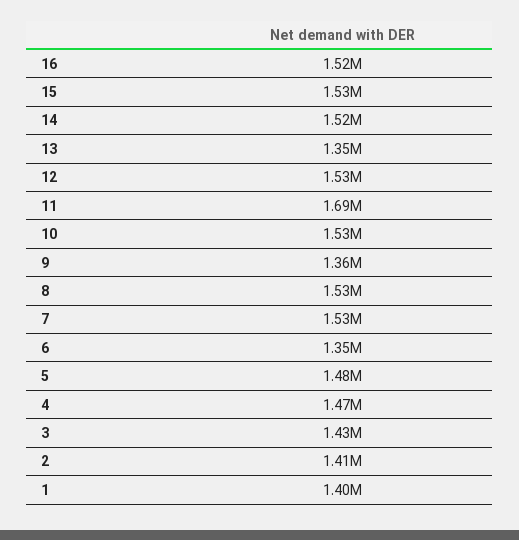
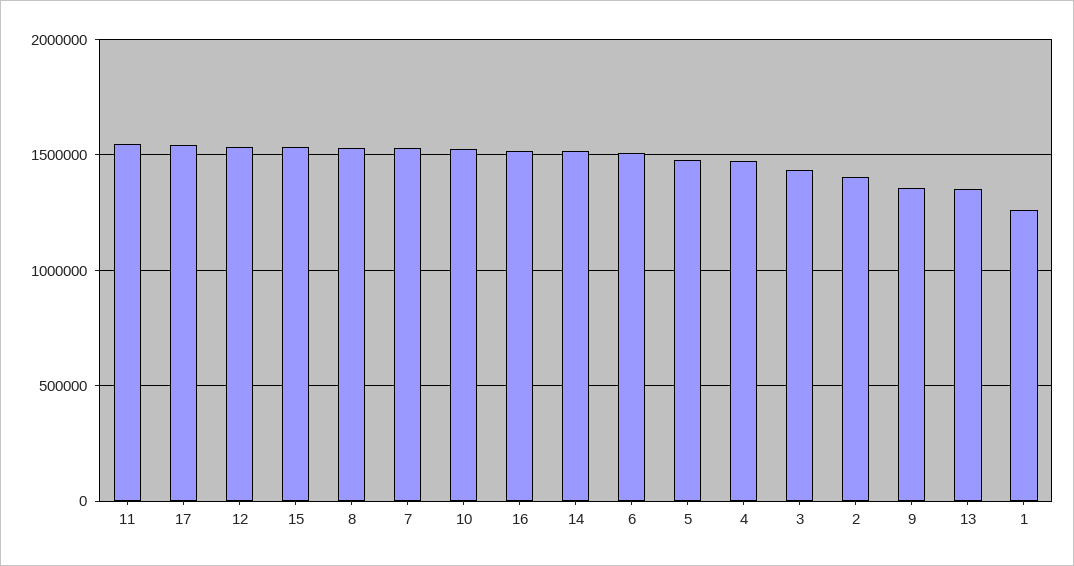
11: 1690000 -> 1550000
6: 1350000 -> 1500000
1: 1400000 -> 1250000
17: none -> 1550000

